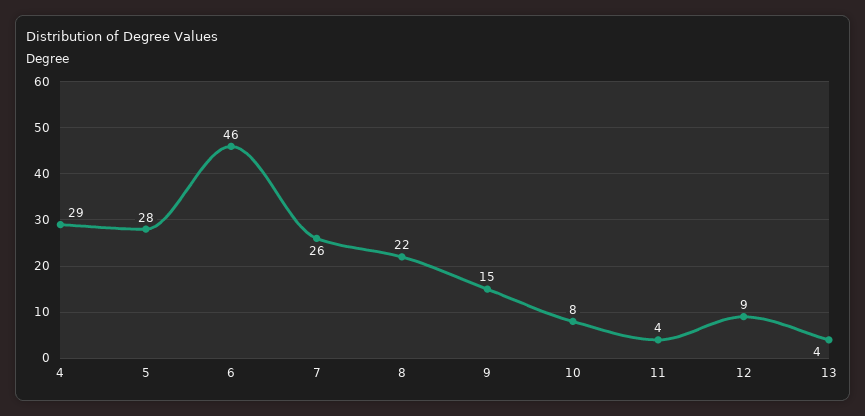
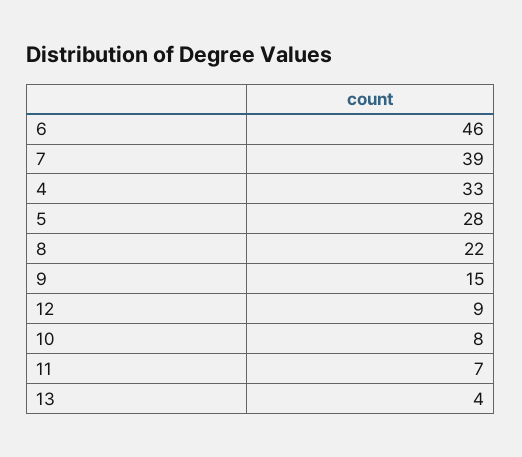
4: 29 -> 33
7: 26 -> 39
11: 4 -> 7

